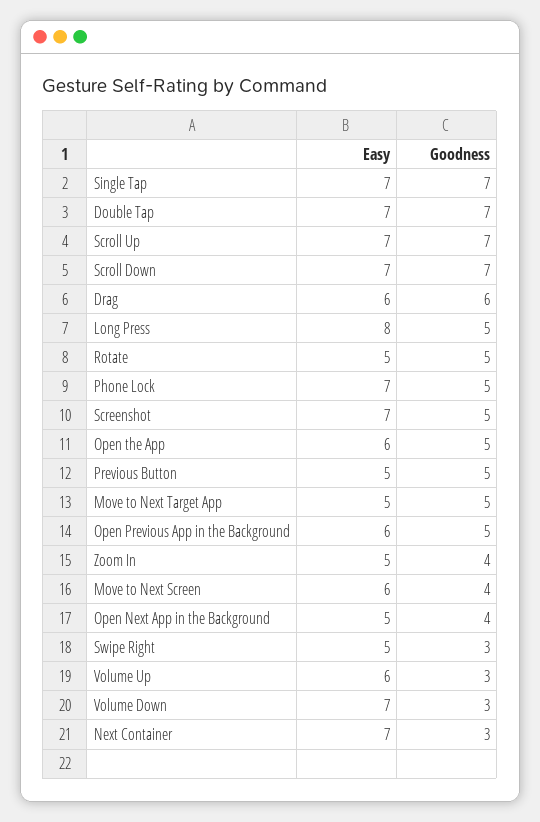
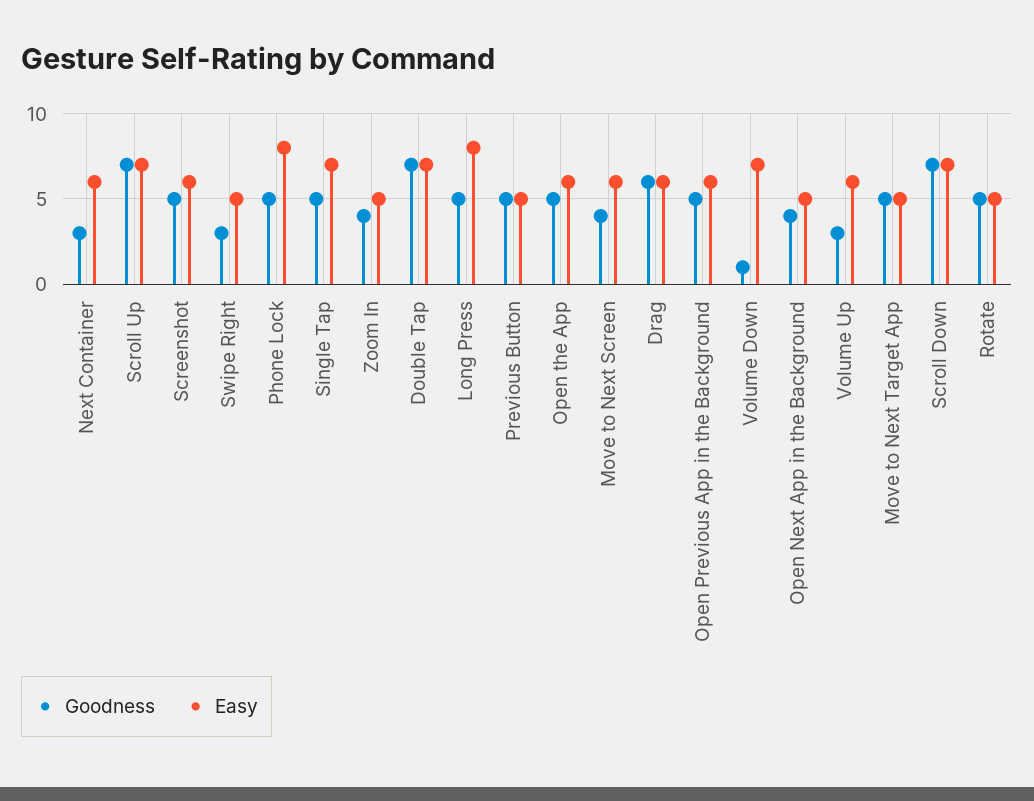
Goodness, Single Tap: 7 -> 5
Easy, Phone Lock: 7 -> 8
Easy, Screenshot: 7 -> 6
Goodness, Volume Down: 3 -> 1
Easy, Next Container: 7 -> 6

